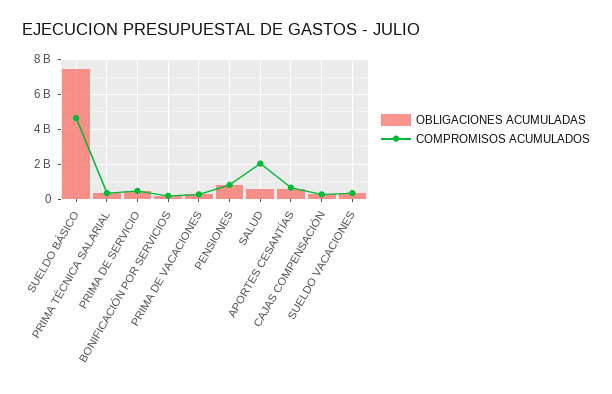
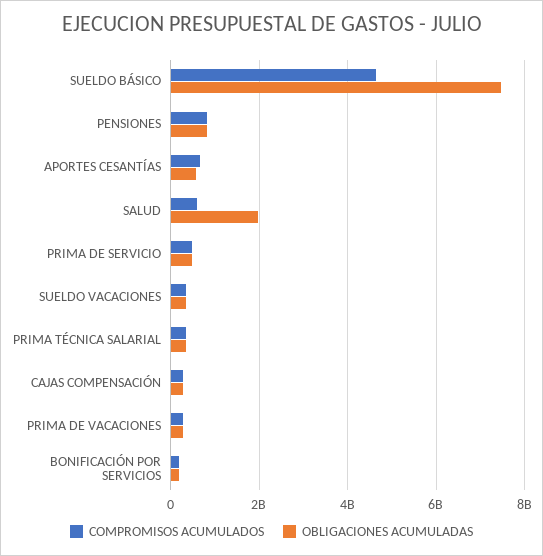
OBLIGACIONES ACUMULADAS, SALUD: 500000000 -> 2000000000
COMPROMISOS ACUMULADOS, SALUD: 2000000000 -> 600000000

